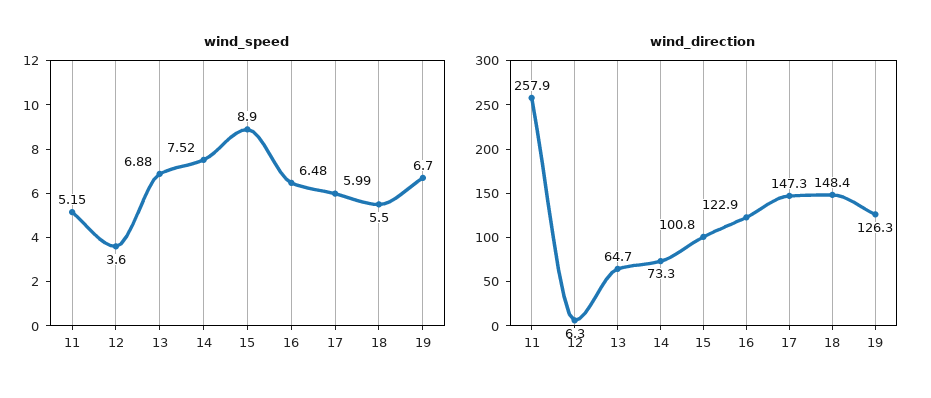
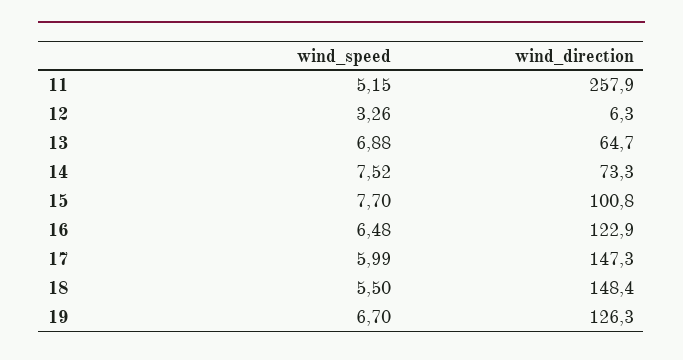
wind_speed, 12: 3.6 -> 3.26
wind_speed, 15: 8.9 -> 7.7

